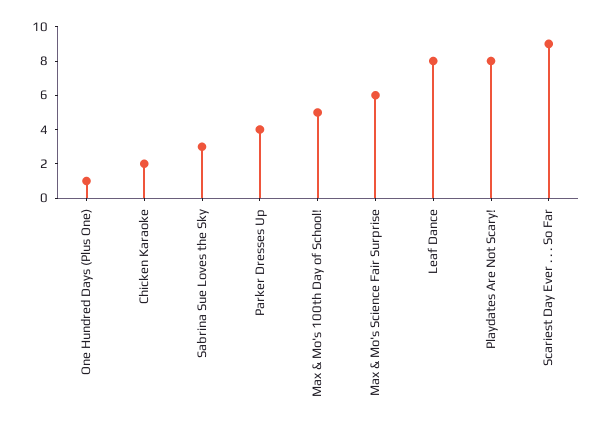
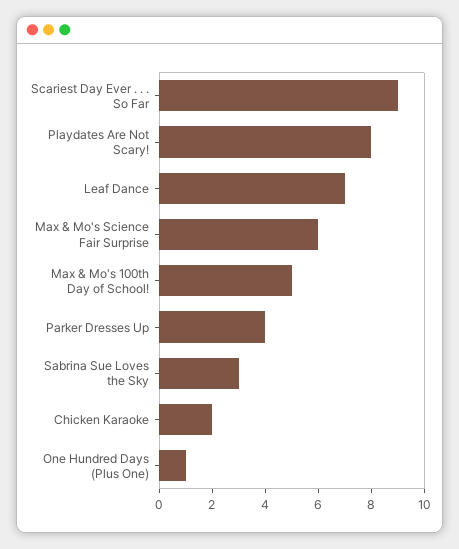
Leaf Dance: 8 -> 7

